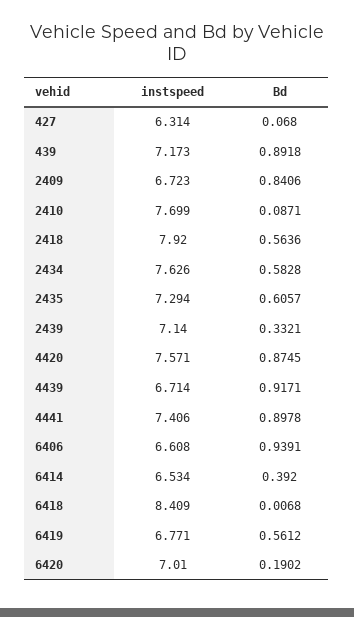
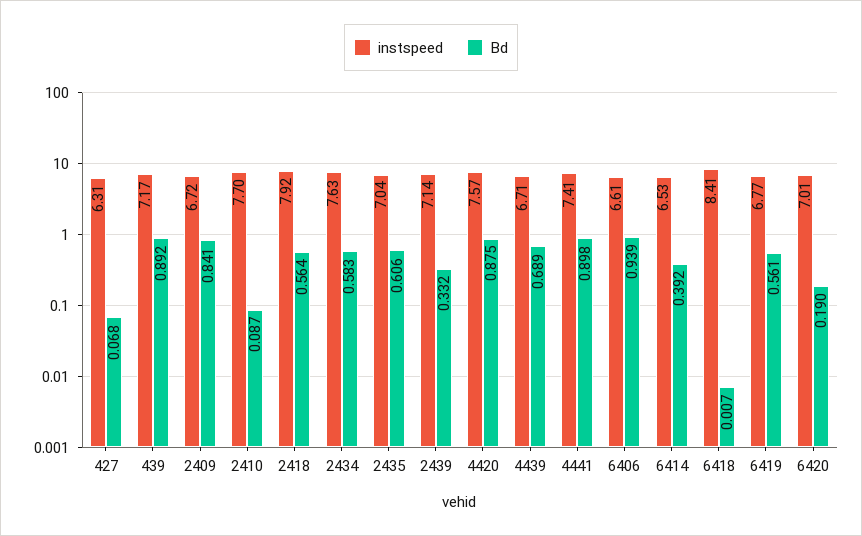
instspeed, 2435: 7.294 -> 7.04
Bd, 4439: 0.9171 -> 0.689

